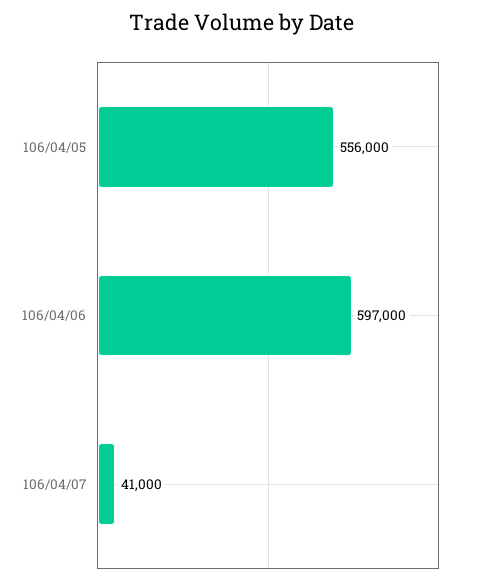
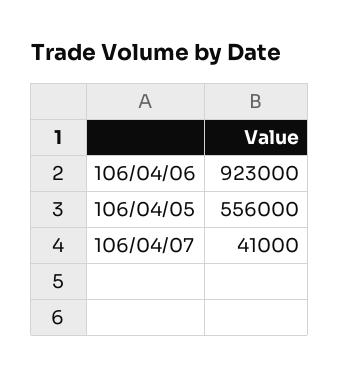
106/04/06: 597000 -> 923000

